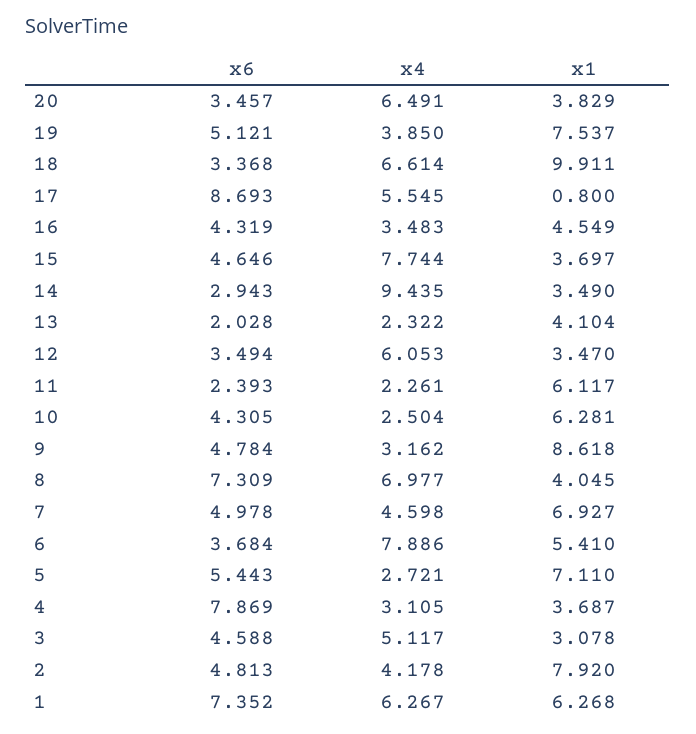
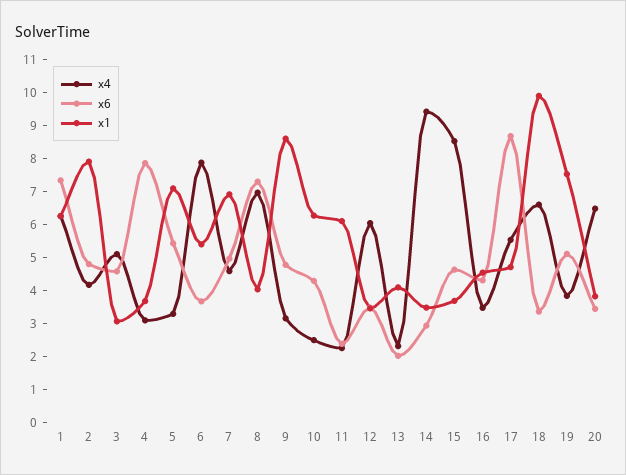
x1, 17: 0.8 -> 4.75
x4, 15: 7.744 -> 8.5
x4, 5: 2.721 -> 3.25

